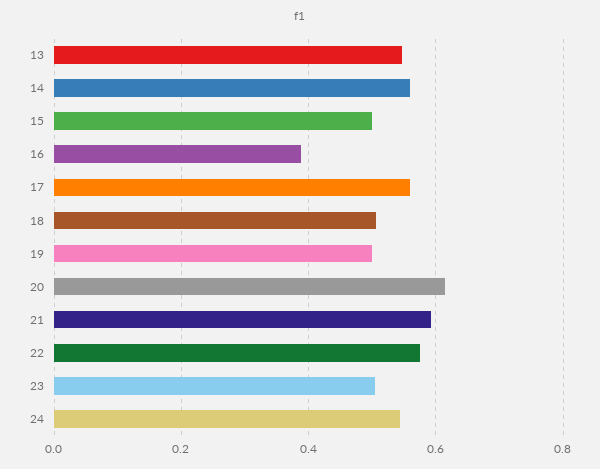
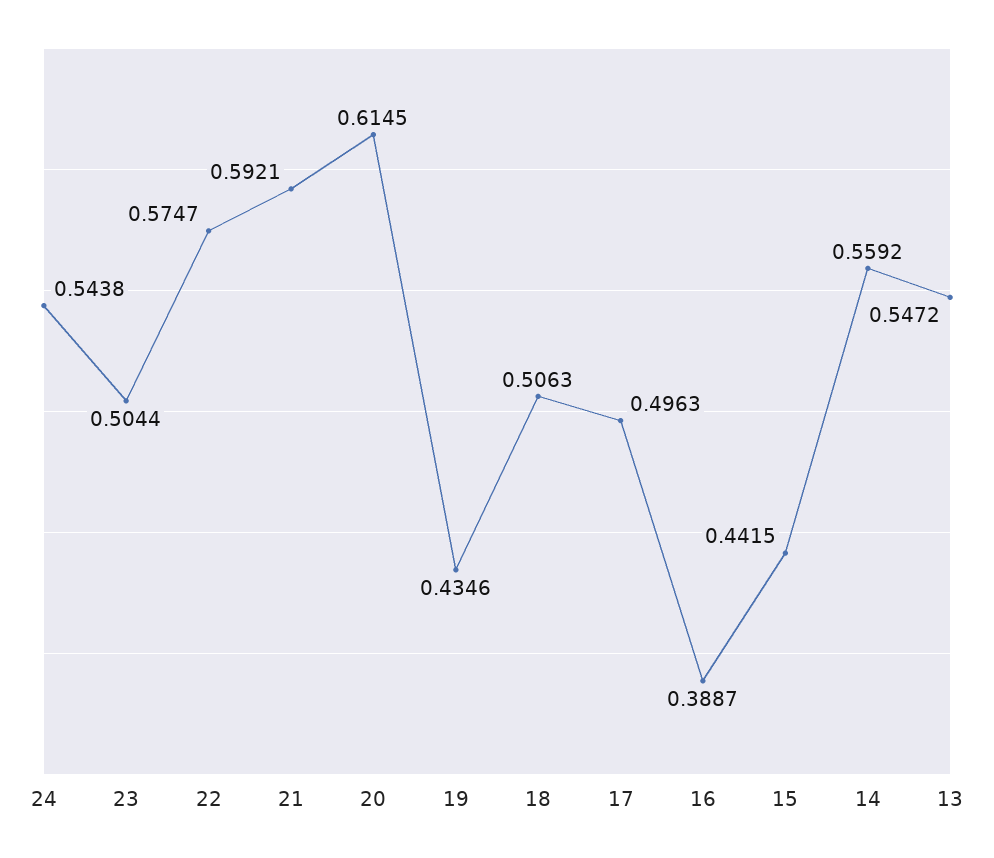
15: 0.5 -> 0.4415
17: 0.56 -> 0.4963
19: 0.5 -> 0.4346

